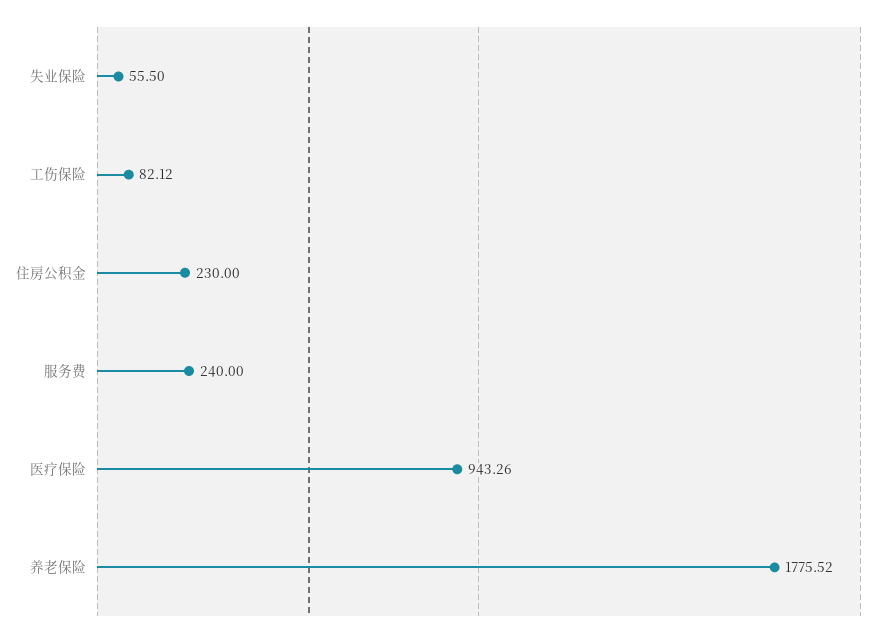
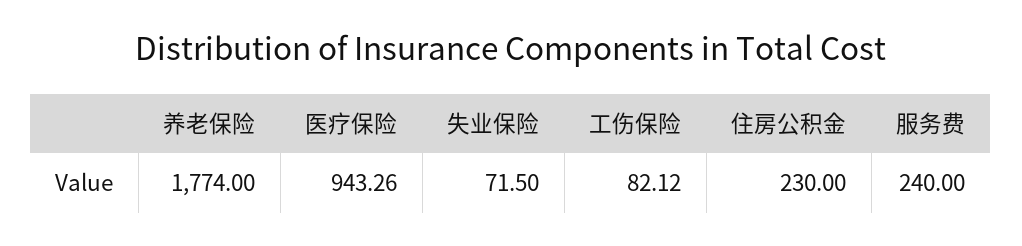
失业保险: 55.5 -> 71.5
养老保险: 1775.52 -> 1774

